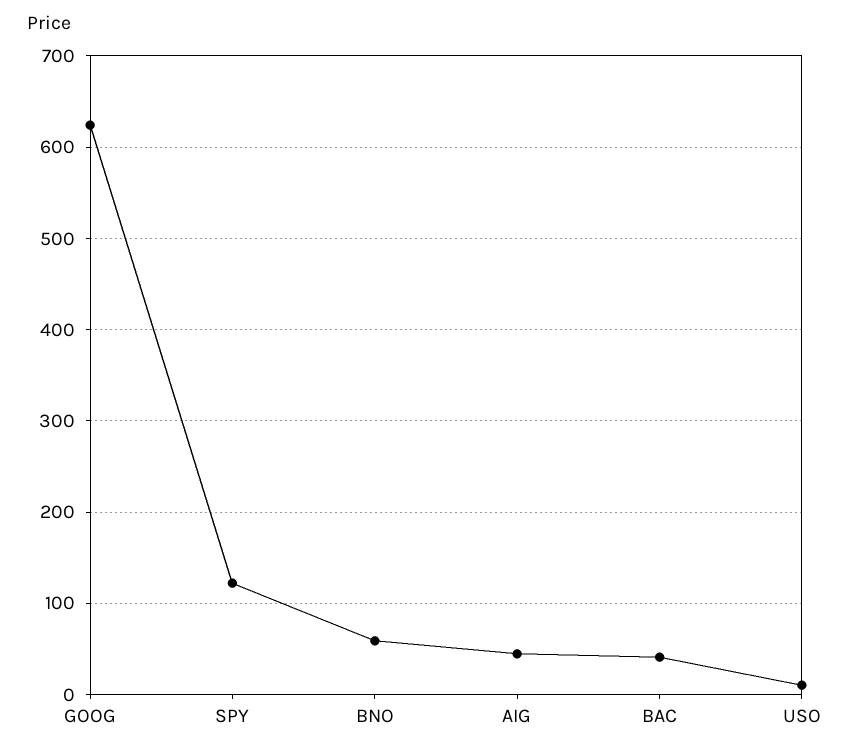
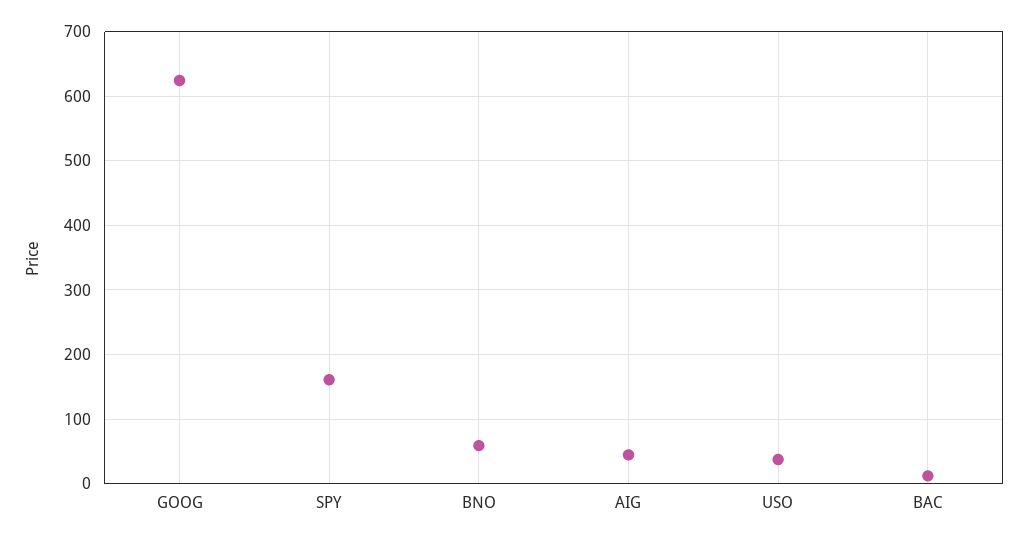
SPY: 120 -> 160
BAC: 40 -> 10
USO: 10 -> 40

